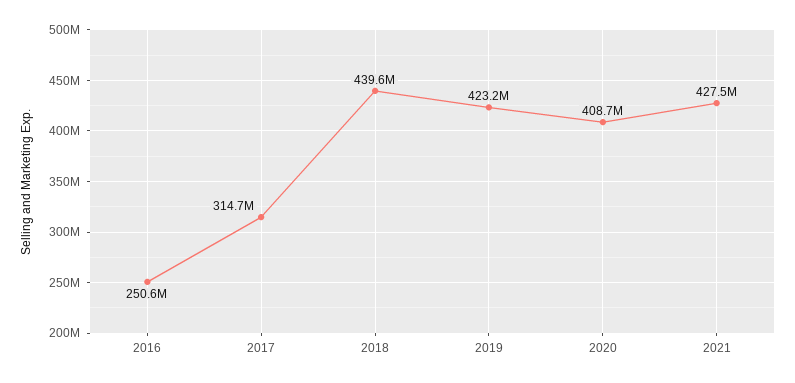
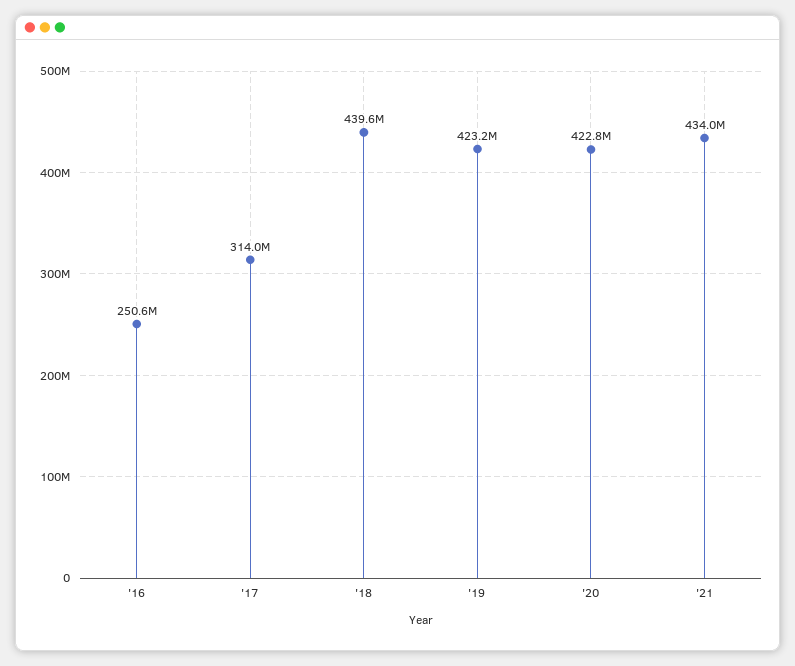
2017: 314700000 -> 314000000
2020: 408700000 -> 422800000
2021: 427500000 -> 434000000

